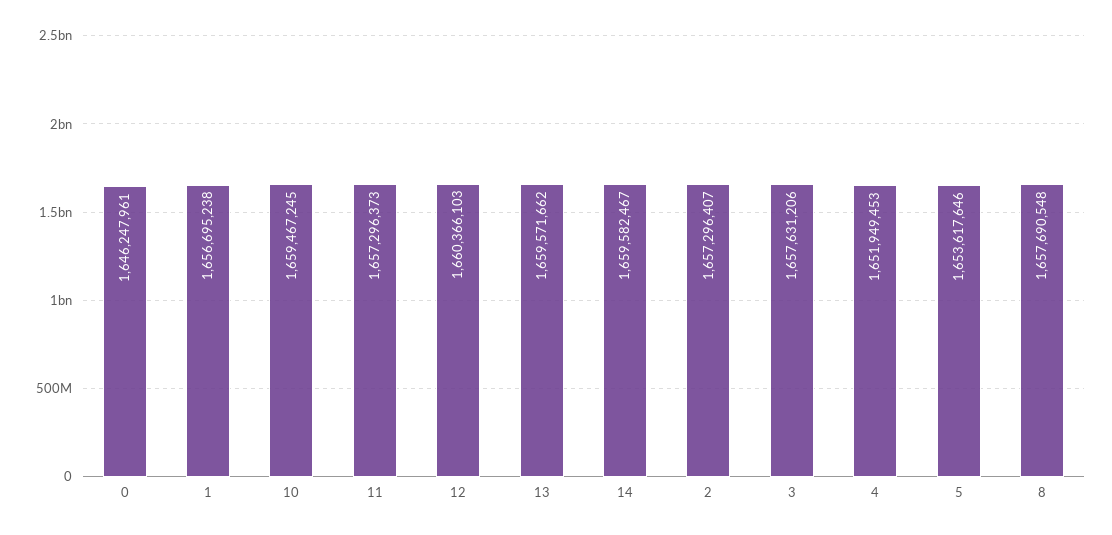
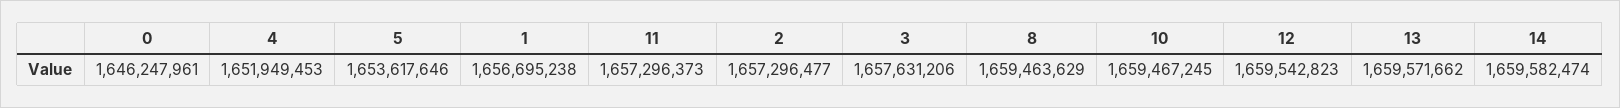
12: 1660366103 -> 1659542823
14: 1659582467 -> 1659582474
2: 1657296407 -> 1657296477
8: 1657690548 -> 1659463629

